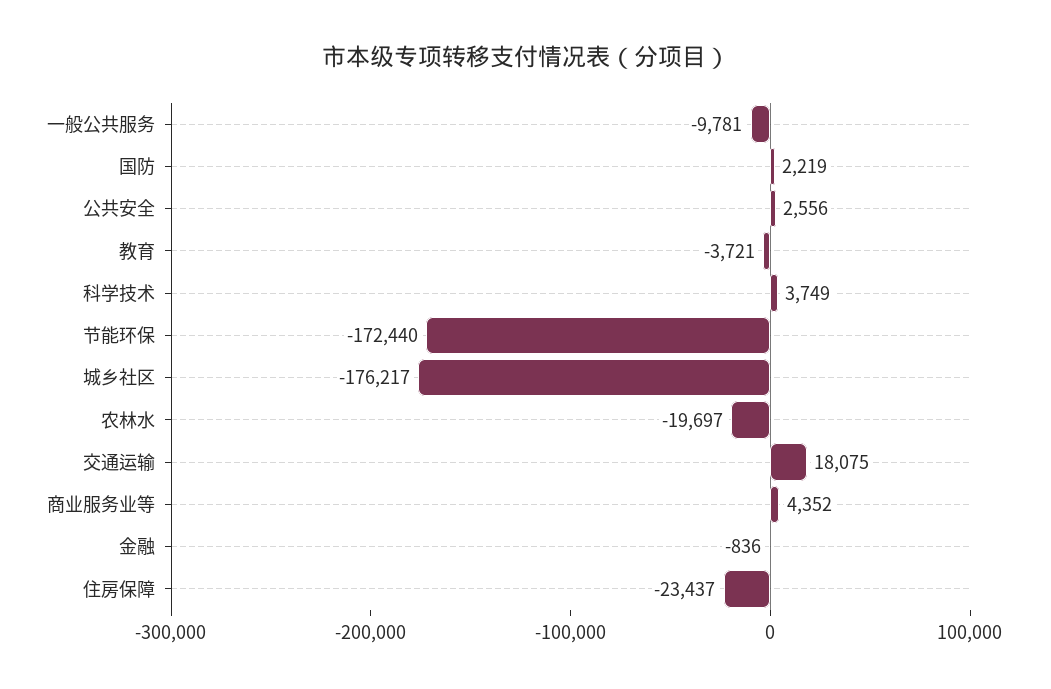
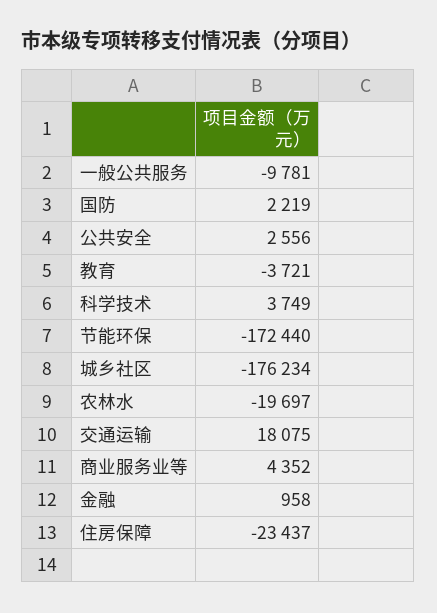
城乡社区: -176217 -> -176234
金融: -836 -> 958

